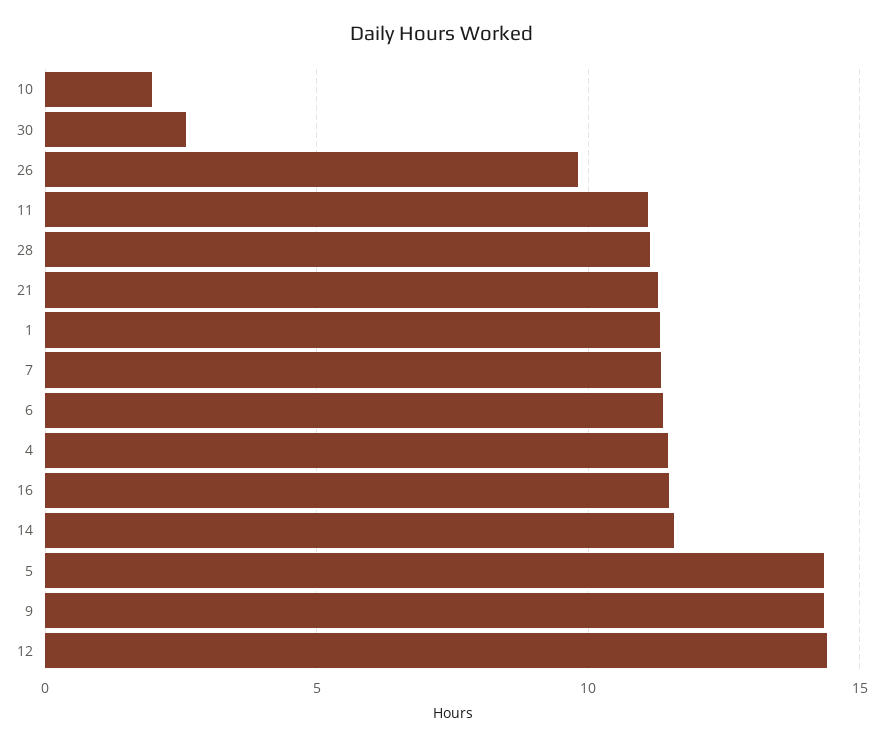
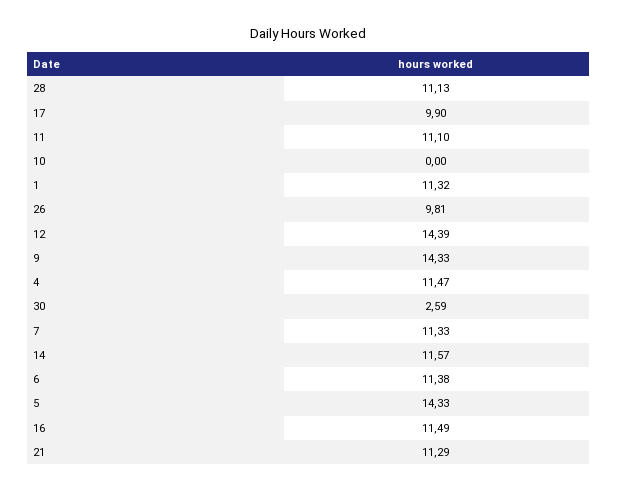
10: 2 -> 0
17: none -> 9.9

